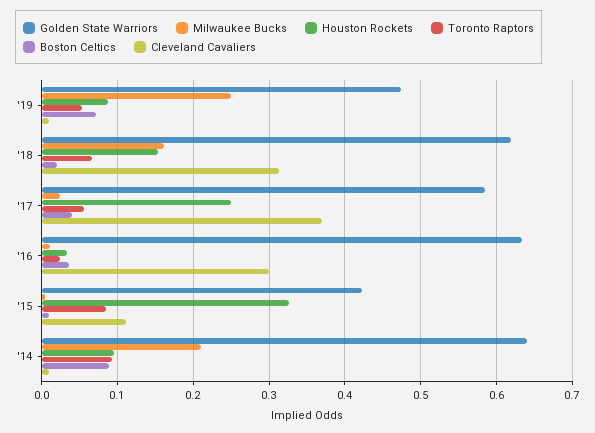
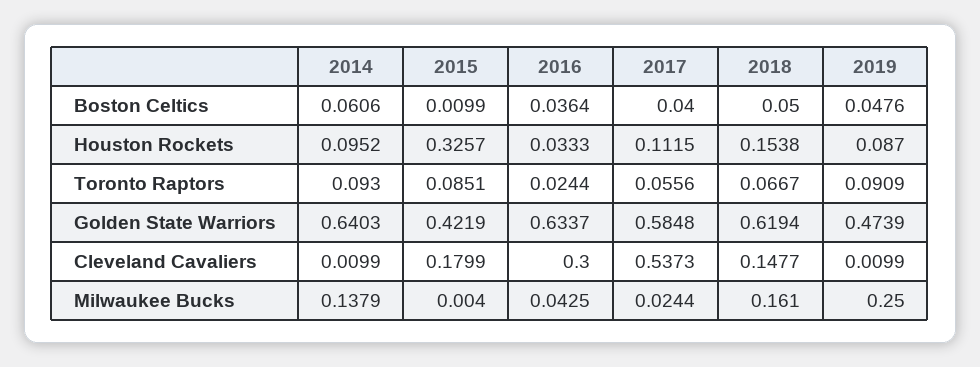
Toronto Raptors, '19: 0.05 -> 0.0909
Boston Celtics, '19: 0.07 -> 0.0476
Boston Celtics, '18: 0.02 -> 0.05
Cleveland Cavaliers, '18: 0.31 -> 0.1477
Houston Rockets, '17: 0.25 -> 0.1115
Cleveland Cavaliers, '17: 0.37 -> 0.5373
Milwaukee Bucks, '16: 0.01 -> 0.0425
Cleveland Cavaliers, '15: 0.11 -> 0.1799
Milwaukee Bucks, '14: 0.21 -> 0.1379
Boston Celtics, '14: 0.09 -> 0.0606

